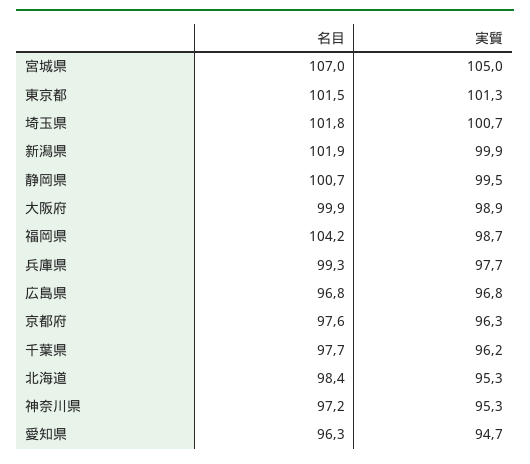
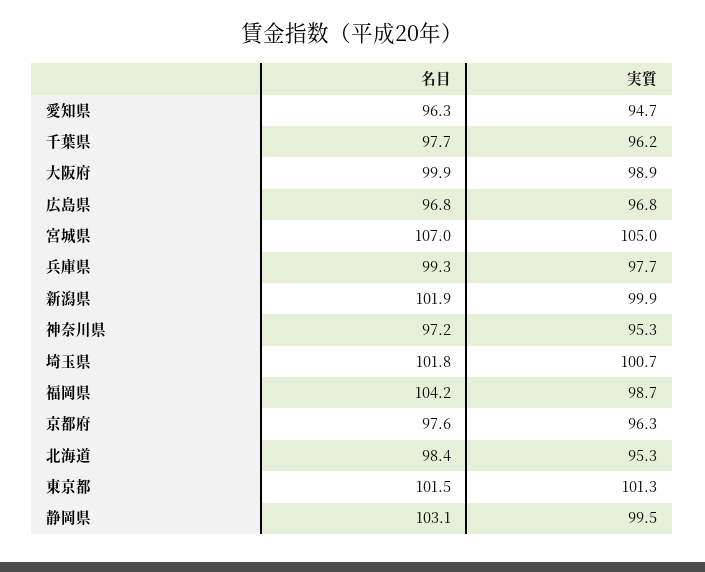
名目, 静岡県: 100.7 -> 103.1

